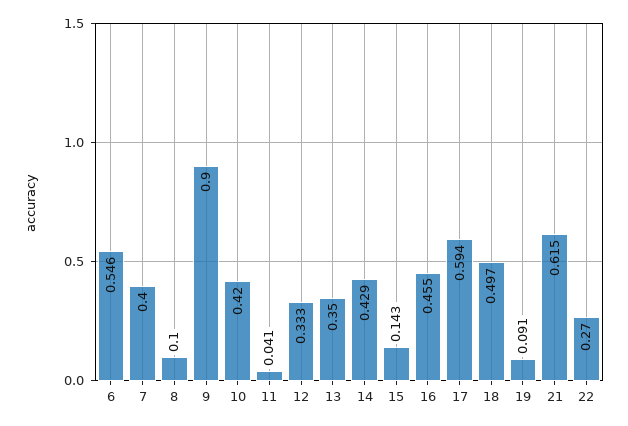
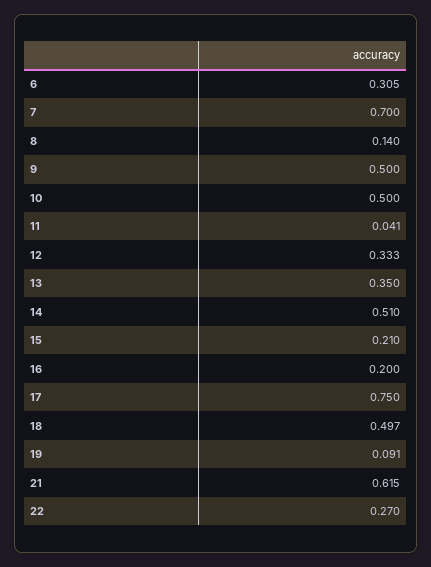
6: 0.546 -> 0.305
7: 0.4 -> 0.7
8: 0.1 -> 0.14
9: 0.9 -> 0.5
10: 0.42 -> 0.5
14: 0.429 -> 0.51
15: 0.143 -> 0.21
16: 0.455 -> 0.2
17: 0.594 -> 0.75

